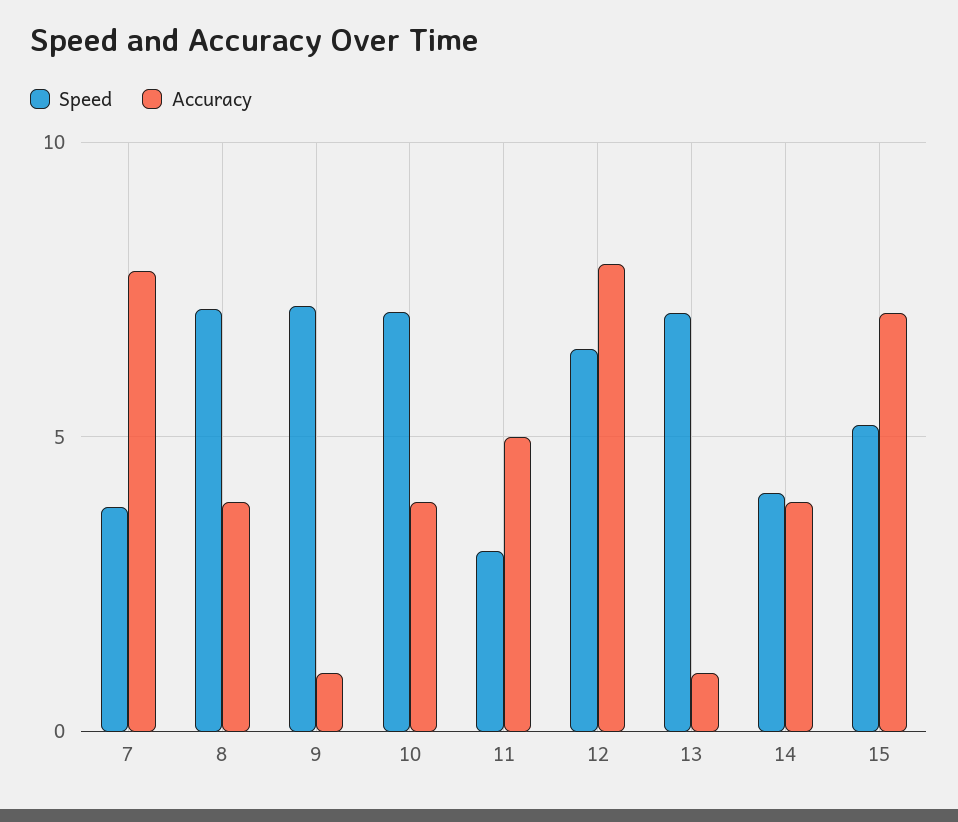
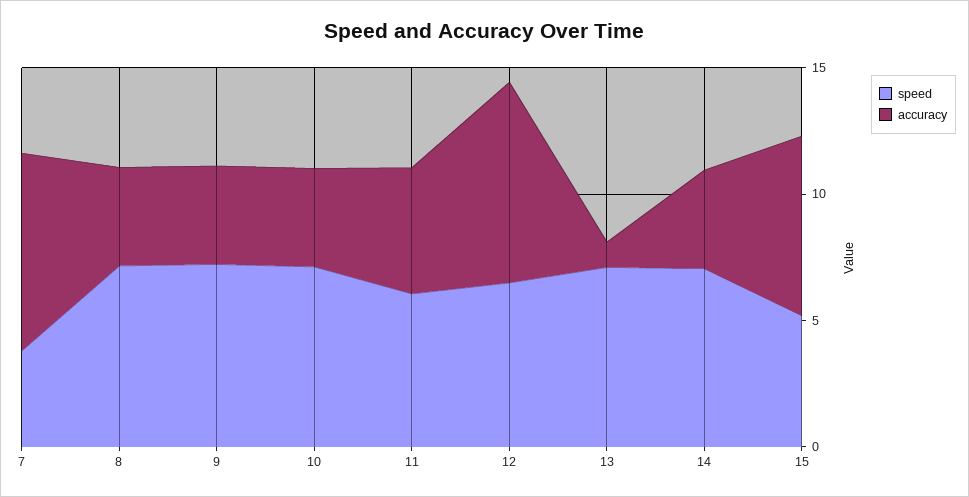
Accuracy, 9: 1 -> 4
Speed, 11: 3 -> 6
Speed, 14: 4 -> 7

